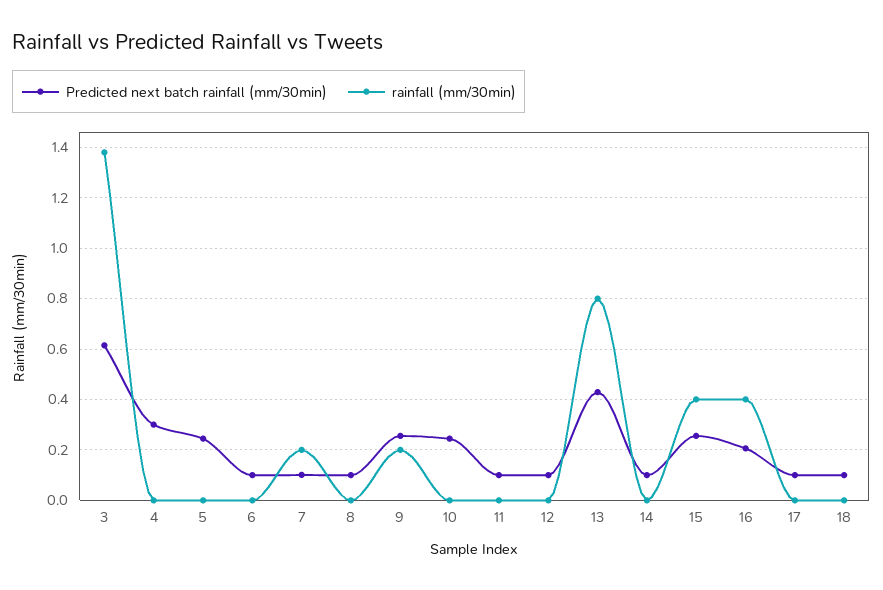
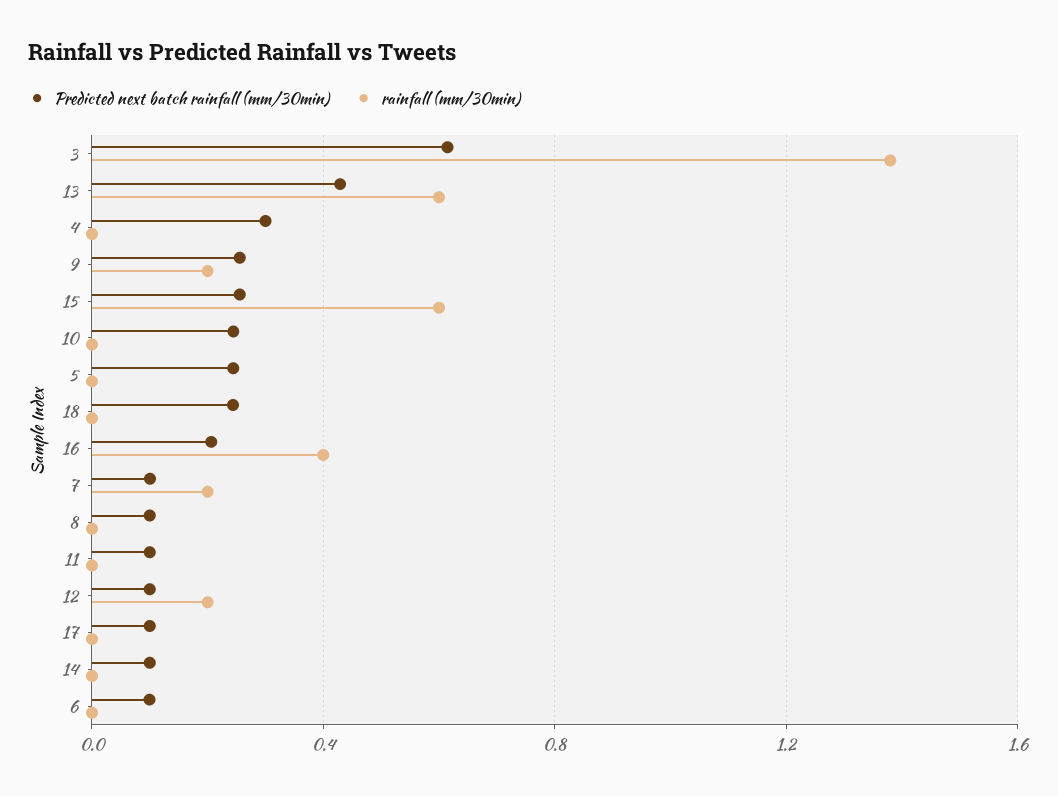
rainfall (mm/30min), 12: 0 -> 0.2
rainfall (mm/30min), 13: 0.8 -> 0.6
rainfall (mm/30min), 15: 0.4 -> 0.6
Predicted next batch rainfall (mm/30min), 18: 0.1 -> 0.25

